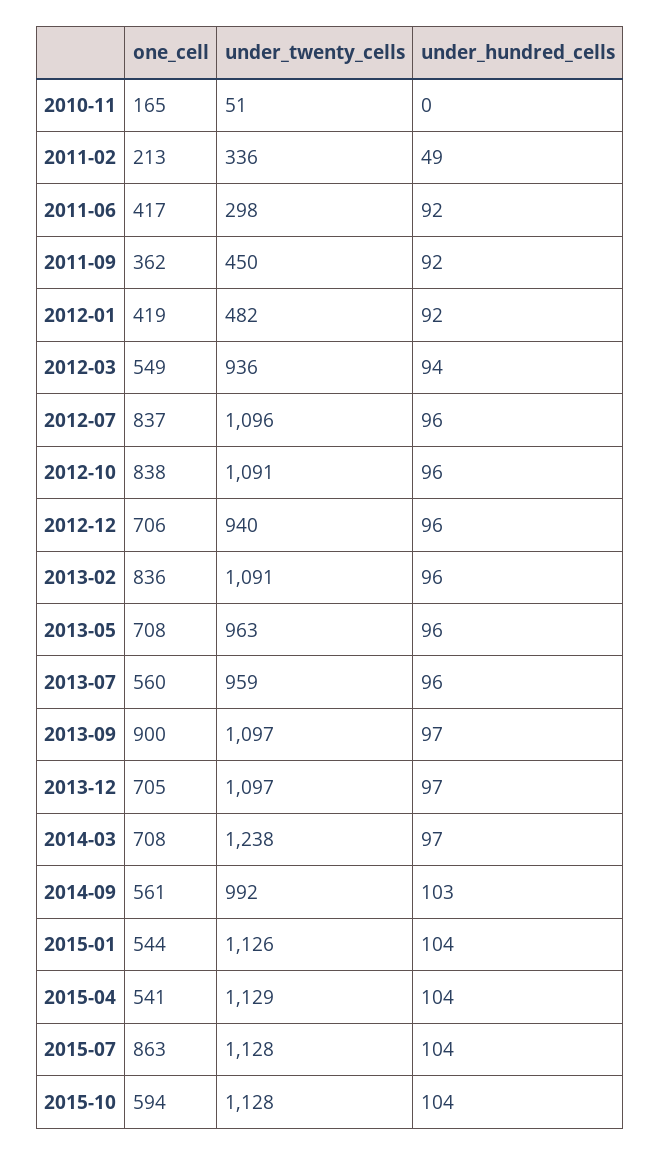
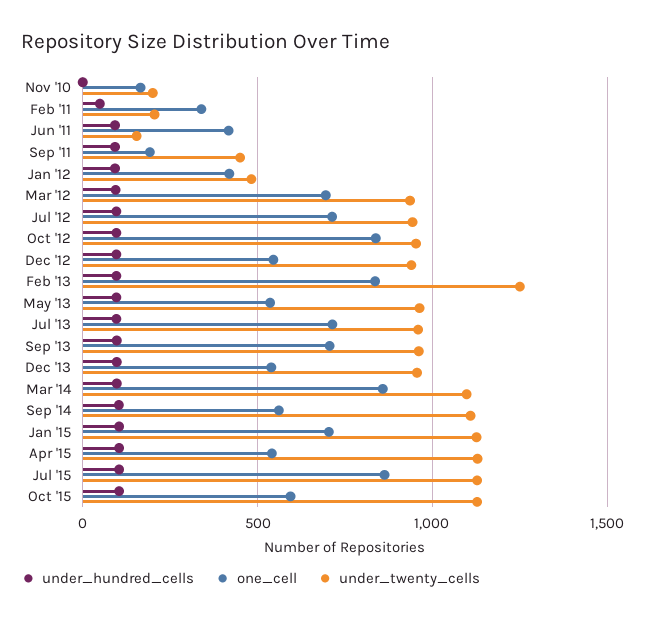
under_twenty_cells, 2010-11: 51 -> 200
one_cell, 2011-02: 213 -> 350
under_twenty_cells, 2011-02: 336 -> 200
under_twenty_cells, 2011-06: 298 -> 150
one_cell, 2011-09: 362 -> 200
one_cell, 2012-03: 549 -> 700
one_cell, 2012-07: 837 -> 700
under_twenty_cells, 2012-07: 1096 -> 950
under_twenty_cells, 2012-10: 1091 -> 950
one_cell, 2012-12: 706 -> 550
under_twenty_cells, 2013-02: 1091 -> 1250
one_cell, 2013-05: 708 -> 550
one_cell, 2013-07: 560 -> 700
one_cell, 2013-09: 900 -> 700
under_twenty_cells, 2013-09: 1097 -> 950
one_cell, 2013-12: 705 -> 550
under_twenty_cells, 2013-12: 1097 -> 950
one_cell, 2014-03: 708 -> 850
under_twenty_cells, 2014-03: 1238 -> 1100
under_twenty_cells, 2014-09: 992 -> 1100
one_cell, 2015-01: 544 -> 700

